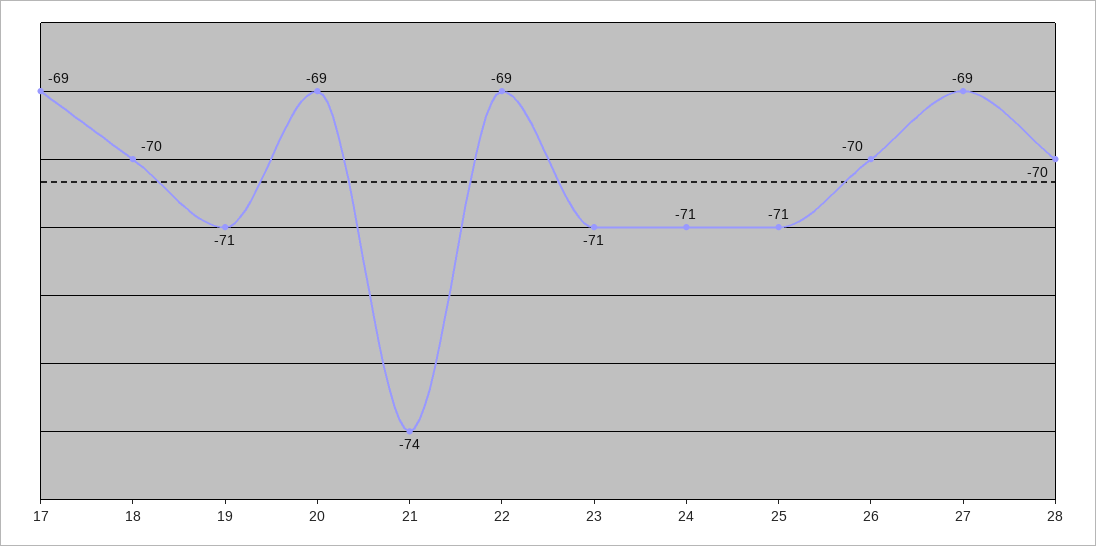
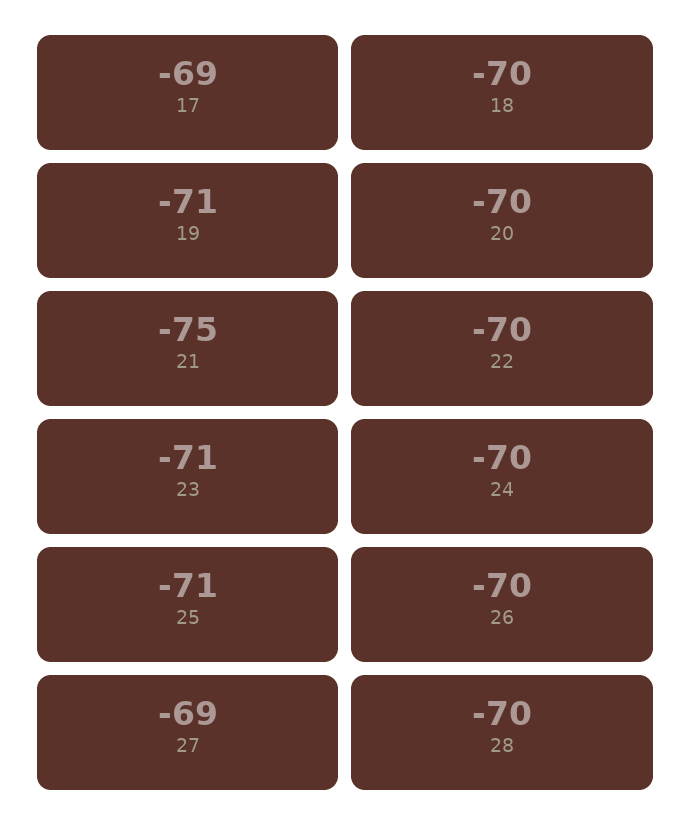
20: -69 -> -70
21: -74 -> -75
22: -69 -> -70
24: -71 -> -70

